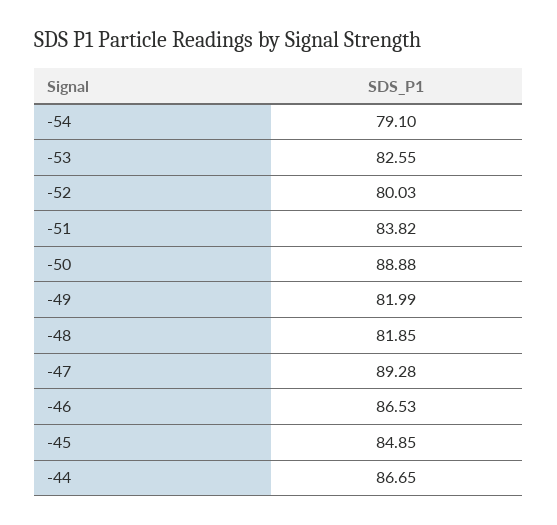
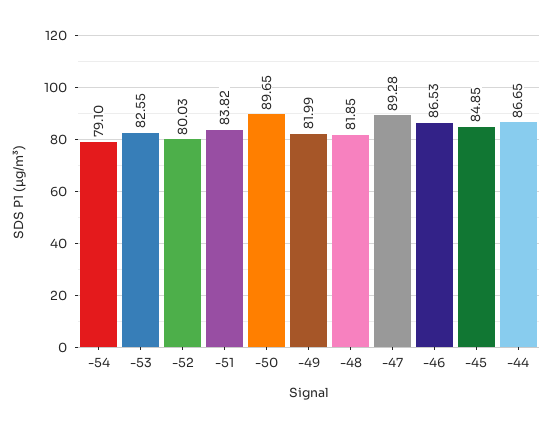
-50: 88.88 -> 89.65

